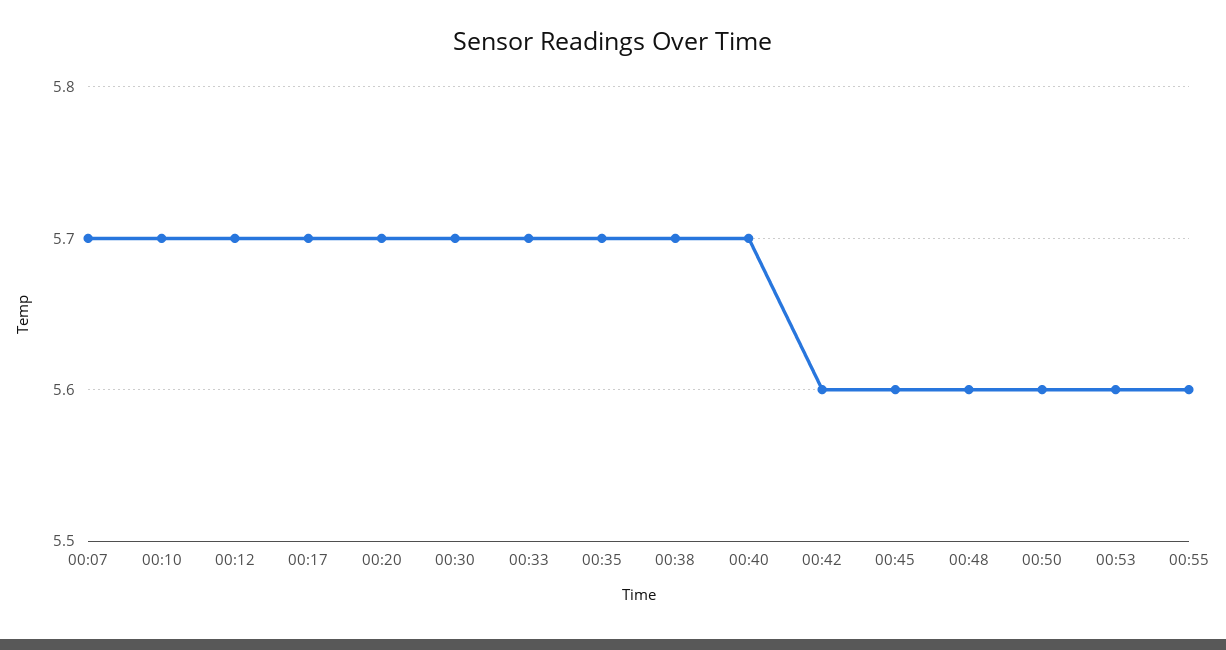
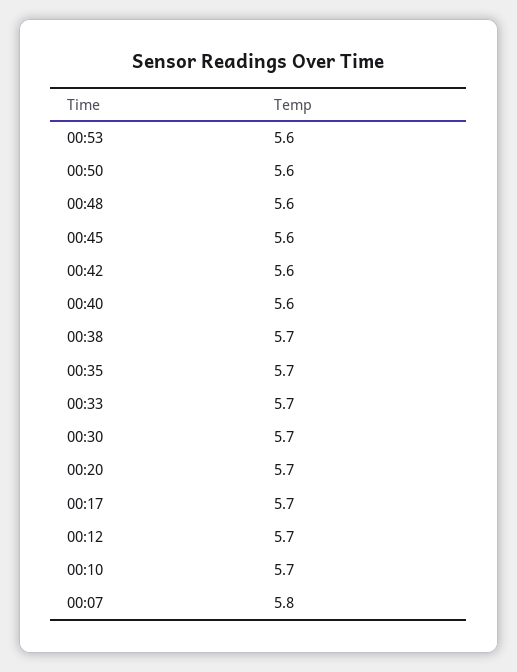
00:07: 5.7 -> 5.8
00:40: 5.7 -> 5.6
00:55: 5.6 -> none

